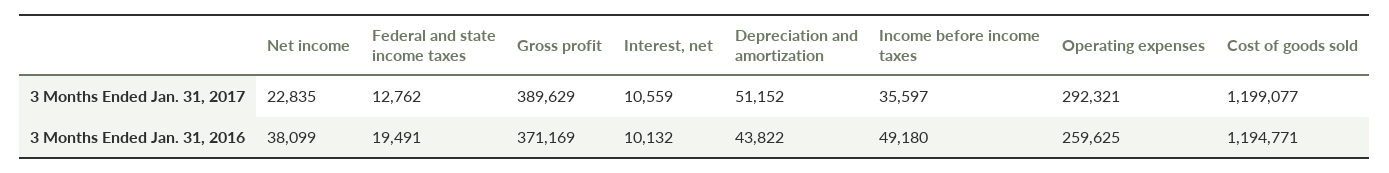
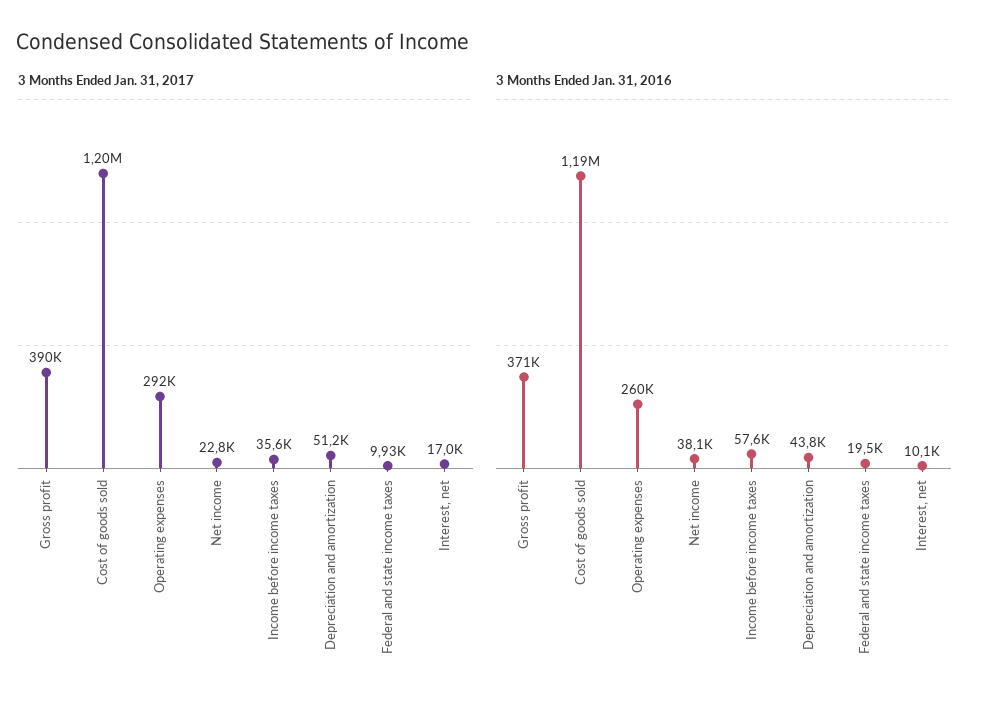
3 Months Ended Jan. 31, 2017, Federal and state income taxes: 12762 -> 9930
3 Months Ended Jan. 31, 2017, Interest, net: 10559 -> 17000
3 Months Ended Jan. 31, 2016, Income before income taxes: 49180 -> 57600

